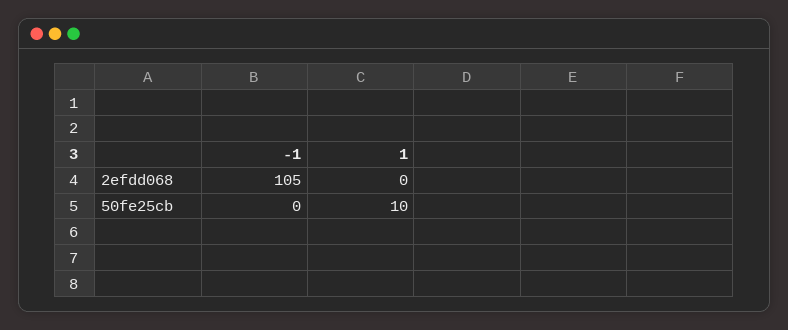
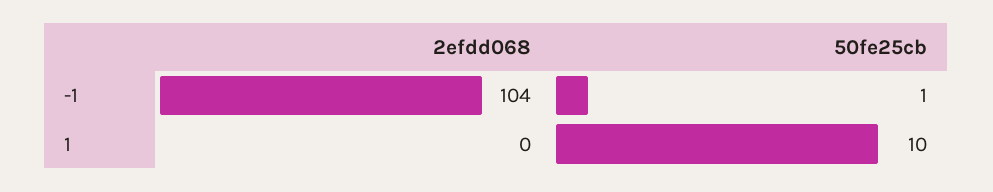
-1, 2efdd068: 105 -> 104
-1, 50fe25cb: 0 -> 1

